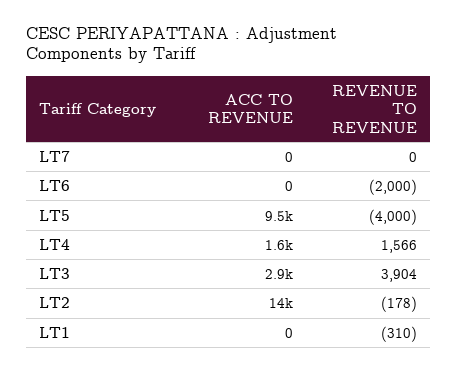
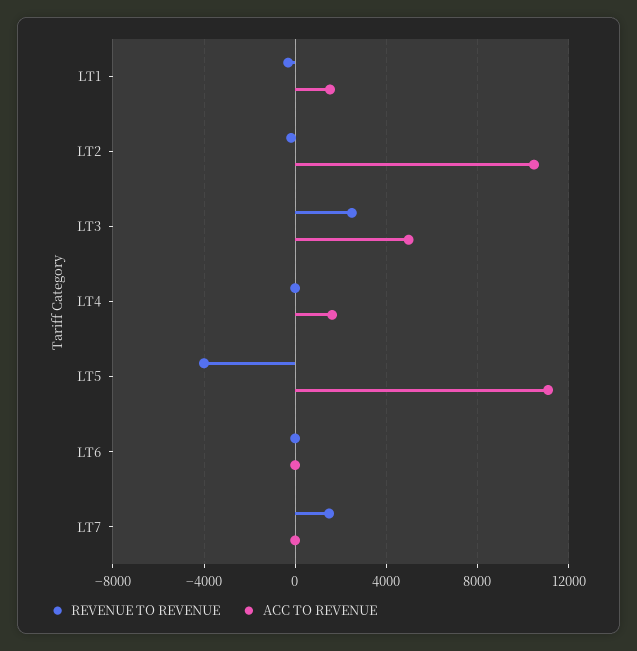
REVENUE TO REVENUE, LT7: 0 -> 1500
REVENUE TO REVENUE, LT6: -2000 -> 0
ACC TO REVENUE, LT5: 9500 -> 11000
REVENUE TO REVENUE, LT4: 1566 -> 0
ACC TO REVENUE, LT3: 2900 -> 5000
REVENUE TO REVENUE, LT3: 3904 -> 2500
ACC TO REVENUE, LT2: 14000 -> 10500
ACC TO REVENUE, LT1: 0 -> 1500

